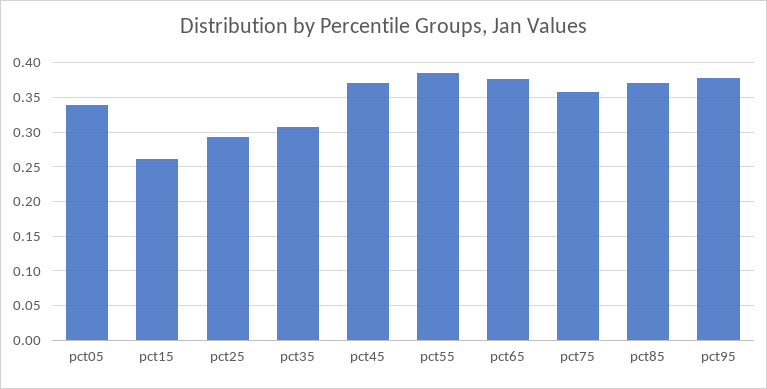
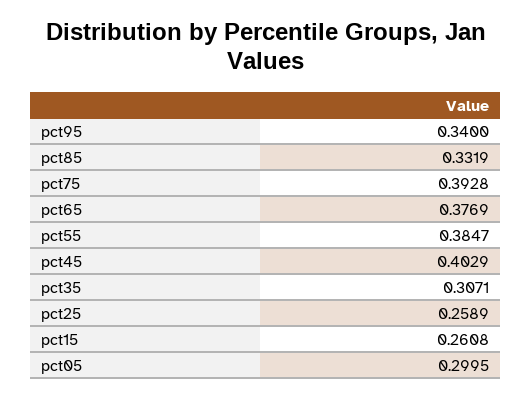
pct05: 0.34 -> 0.2995
pct25: 0.29 -> 0.2589
pct45: 0.37 -> 0.4029
pct75: 0.36 -> 0.3928
pct85: 0.37 -> 0.3319
pct95: 0.38 -> 0.34

